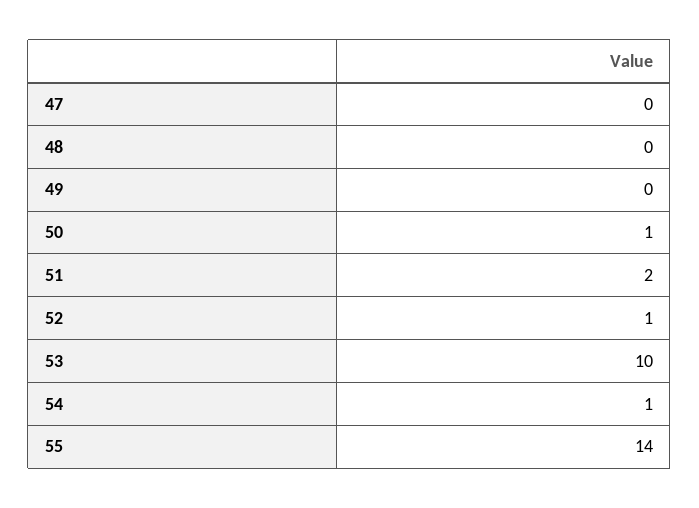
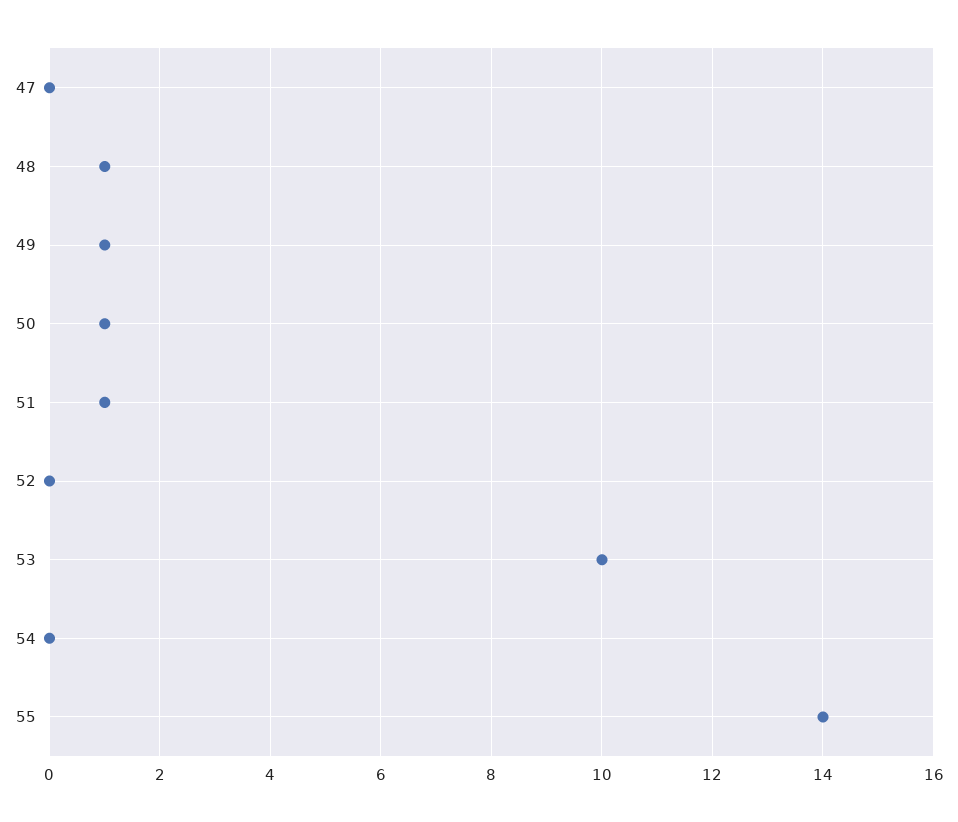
48: 0 -> 1
49: 0 -> 1
51: 2 -> 1
52: 1 -> 0
54: 1 -> 0

